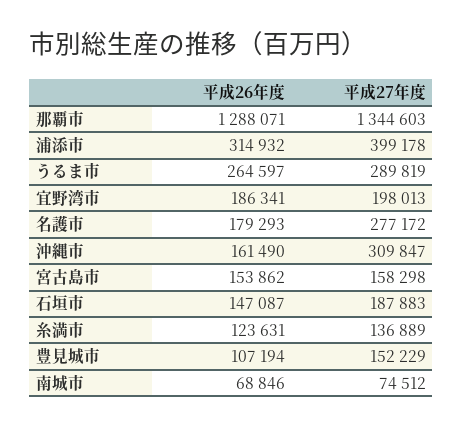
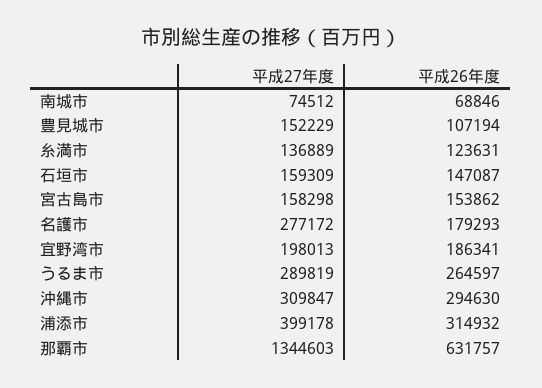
平成26年度, 那覇市: 1288071 -> 631757
平成26年度, 沖縄市: 161490 -> 294630
平成27年度, 石垣市: 187883 -> 159309

